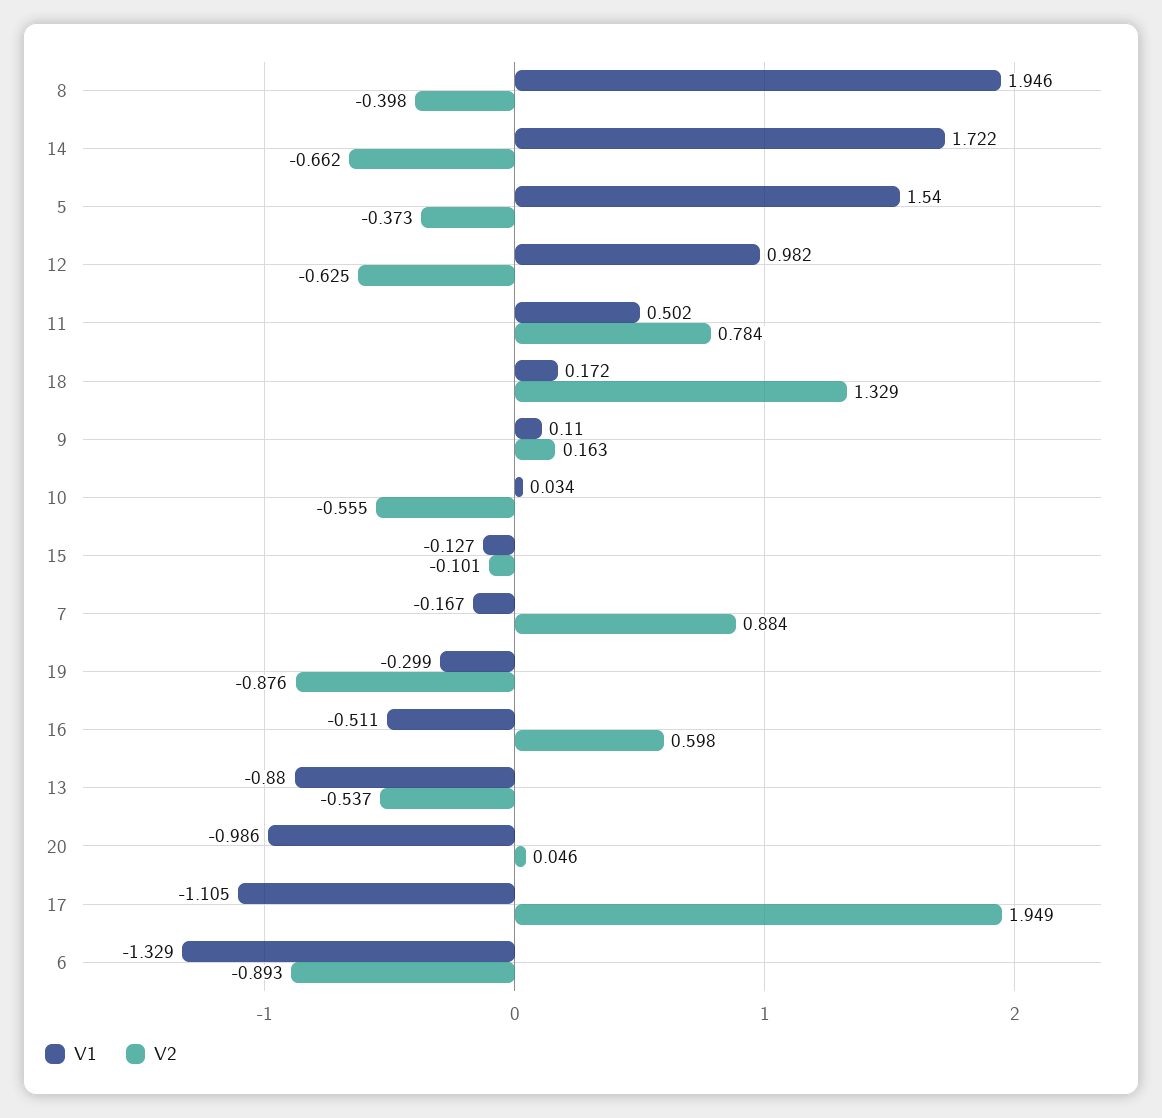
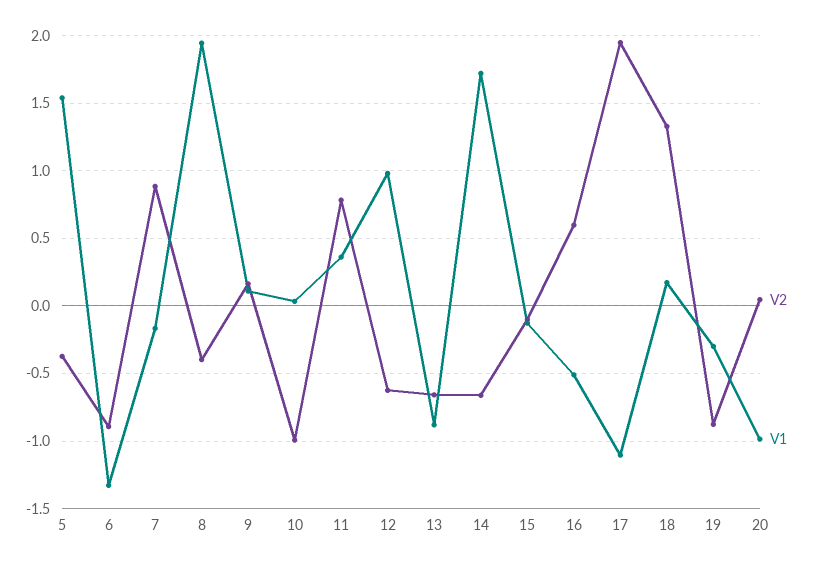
V1, 11: 0.502 -> 0.35
V2, 10: -0.555 -> -1
V2, 13: -0.537 -> -0.65

